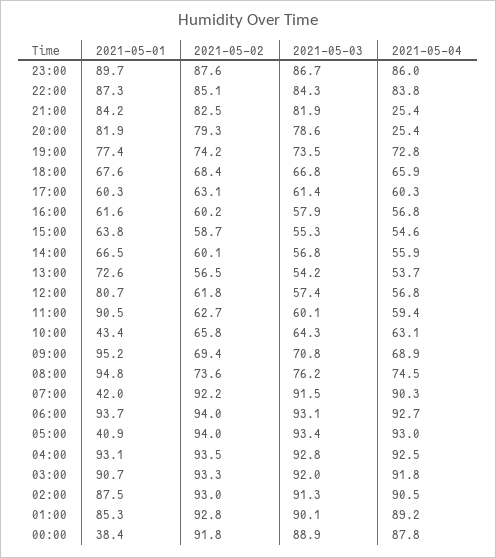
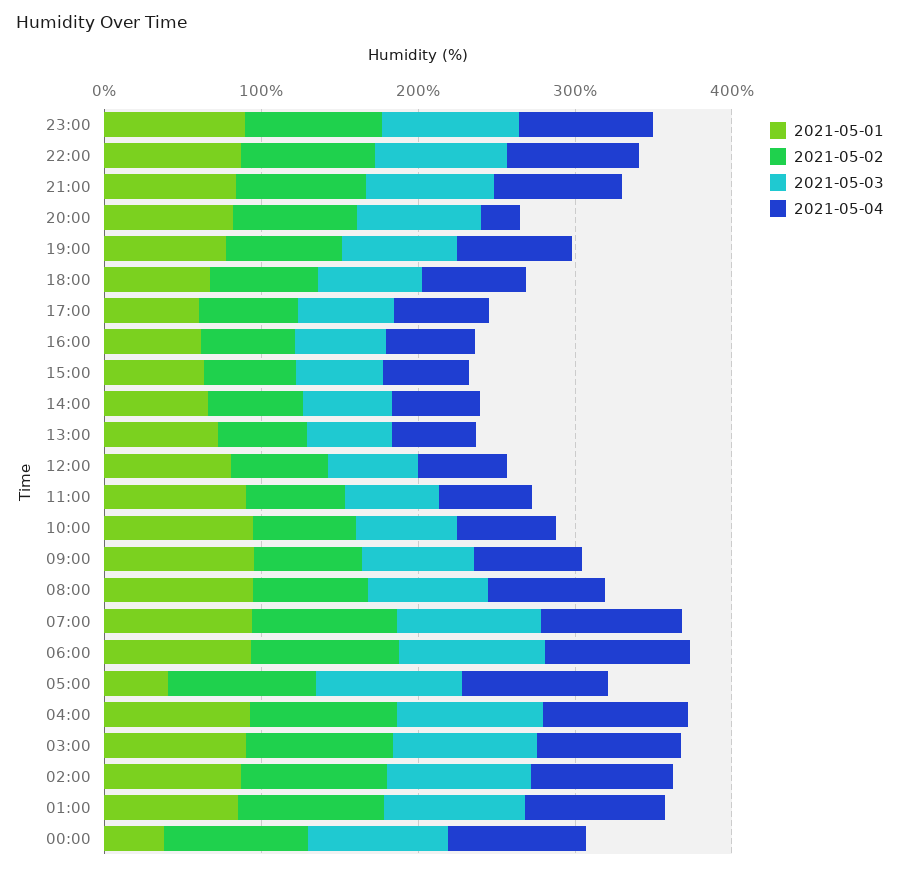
2021-05-04, 21:00: 25.4 -> 80
2021-05-01, 10:00: 43.4 -> 100
2021-05-01, 07:00: 42 -> 100

